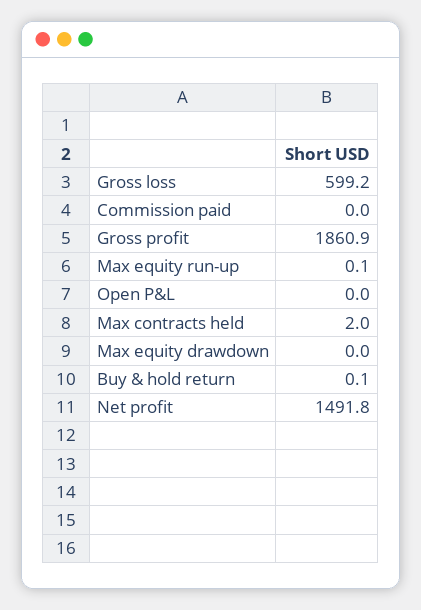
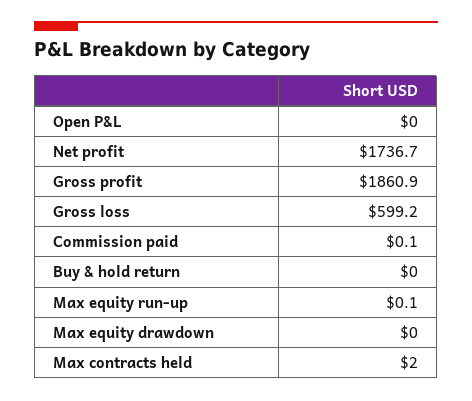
Commission paid: 0 -> 0.1
Buy & hold return: 0.1 -> 0
Net profit: 1491.8 -> 1736.7

